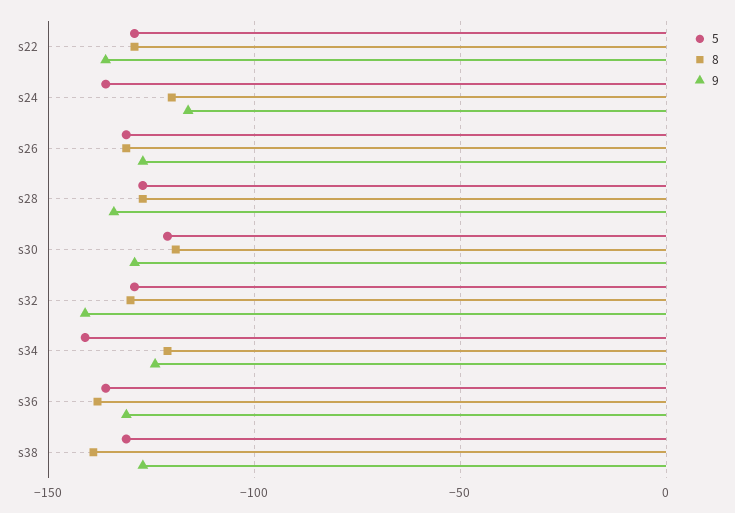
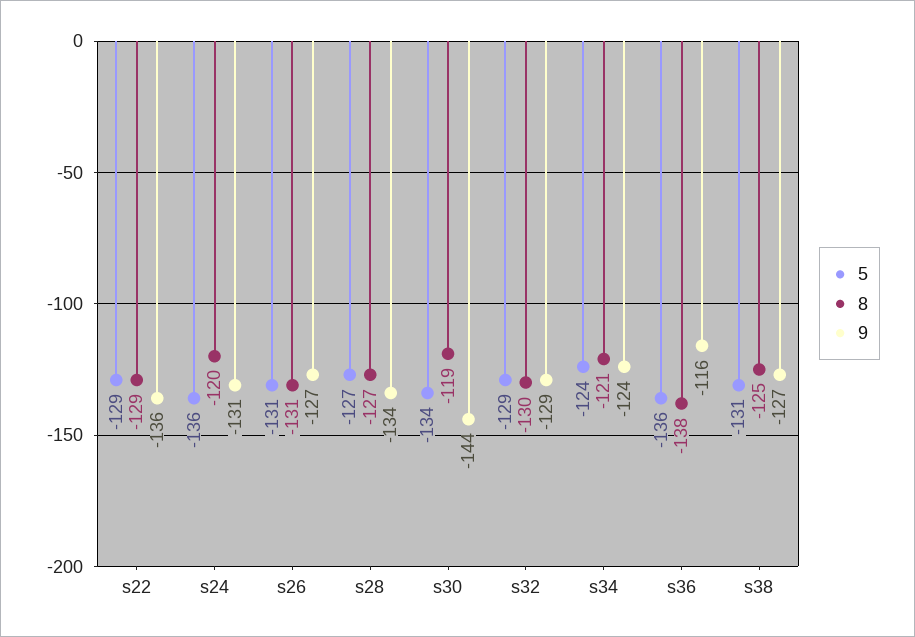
9, s24: -115 -> -131
5, s30: -120 -> -134
9, s30: -130 -> -144
9, s32: -140 -> -129
5, s34: -140 -> -124
9, s36: -130 -> -116
8, s38: -140 -> -125

